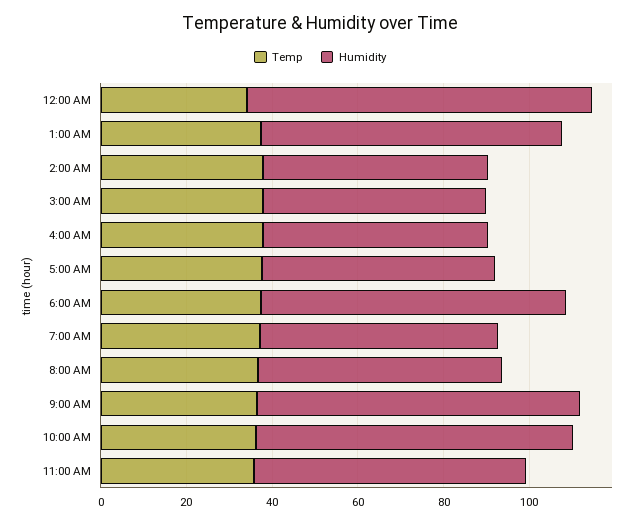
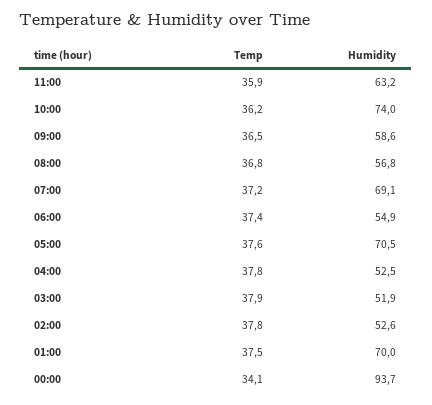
Humidity, 12:00 AM: 80 -> 93.7
Humidity, 5:00 AM: 55 -> 70.5
Humidity, 6:00 AM: 70 -> 54.9
Humidity, 7:00 AM: 55 -> 69.1
Humidity, 9:00 AM: 75 -> 58.6

